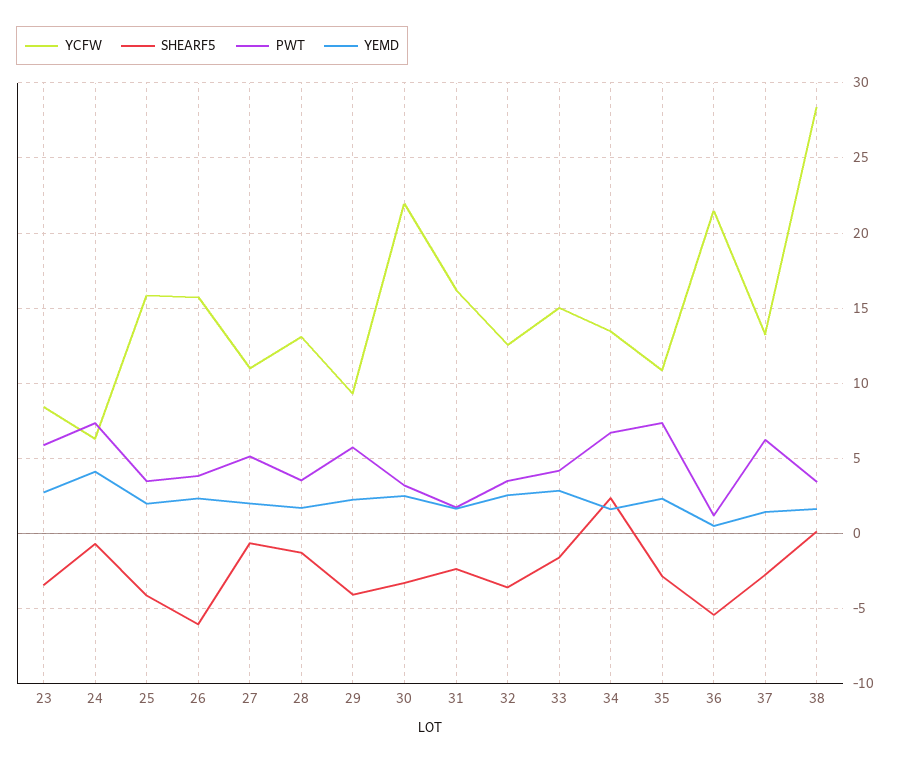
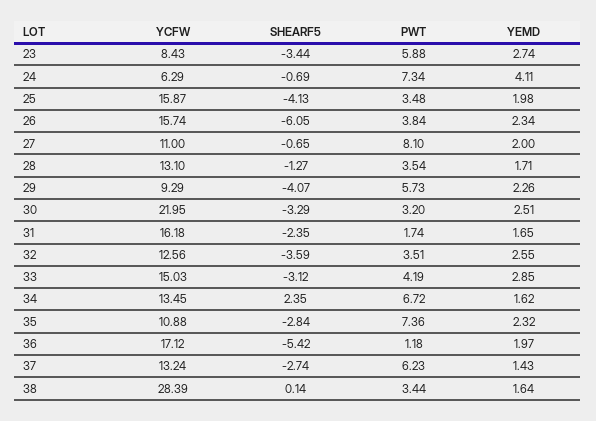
PWT, 27: 5 -> 8.1
SHEARF5, 33: -1.5 -> -3.12
YCFW, 36: 21.5 -> 17.12
YEMD, 36: 0.5 -> 1.97

